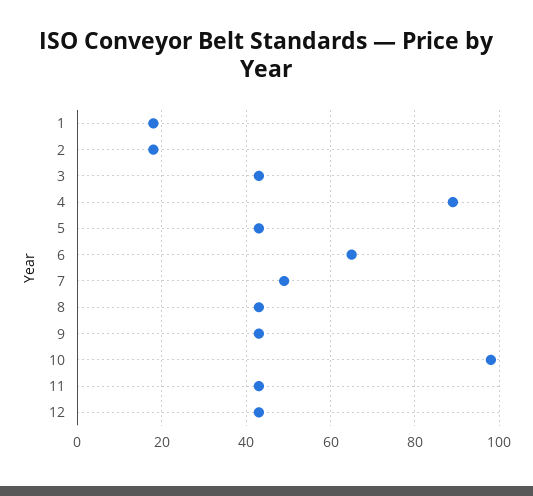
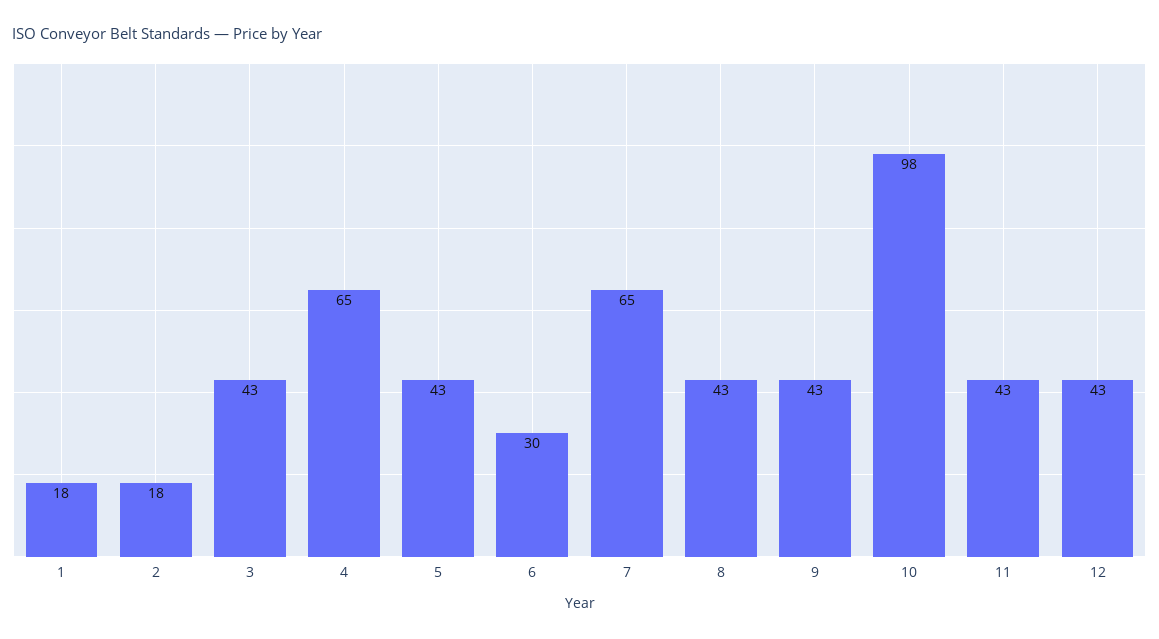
4: 90 -> 65
6: 65 -> 30
7: 50 -> 65

